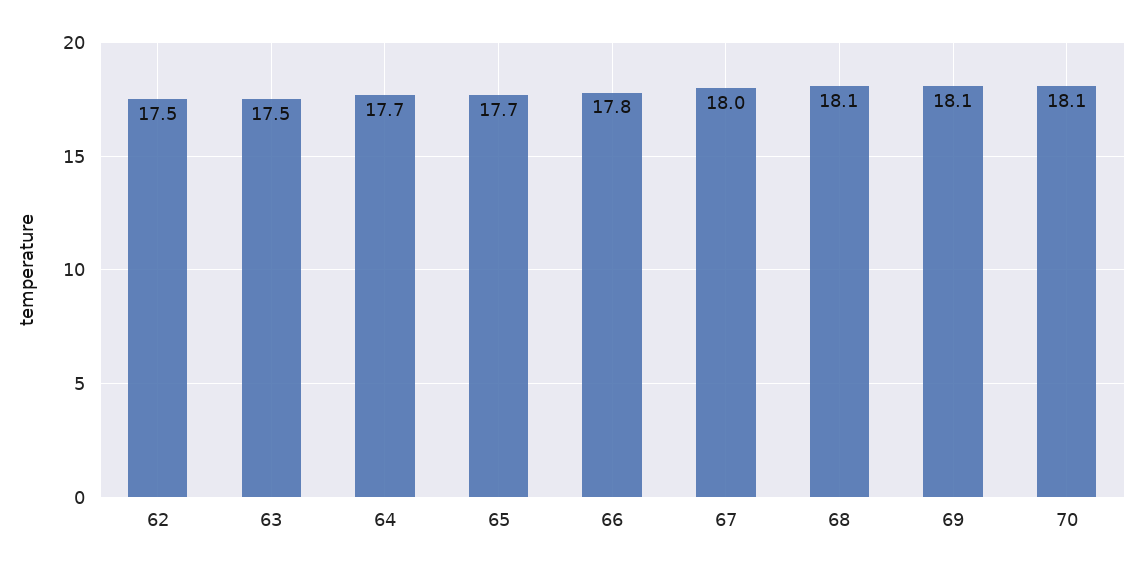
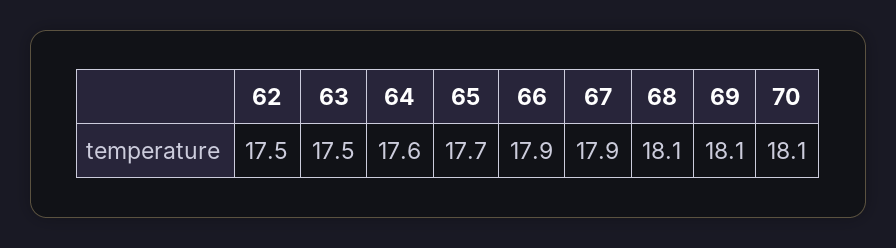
64: 17.7 -> 17.6
66: 17.8 -> 17.9
67: 18 -> 17.9

